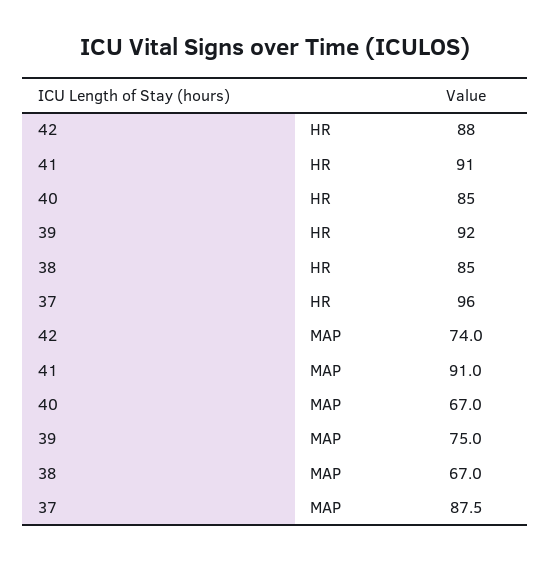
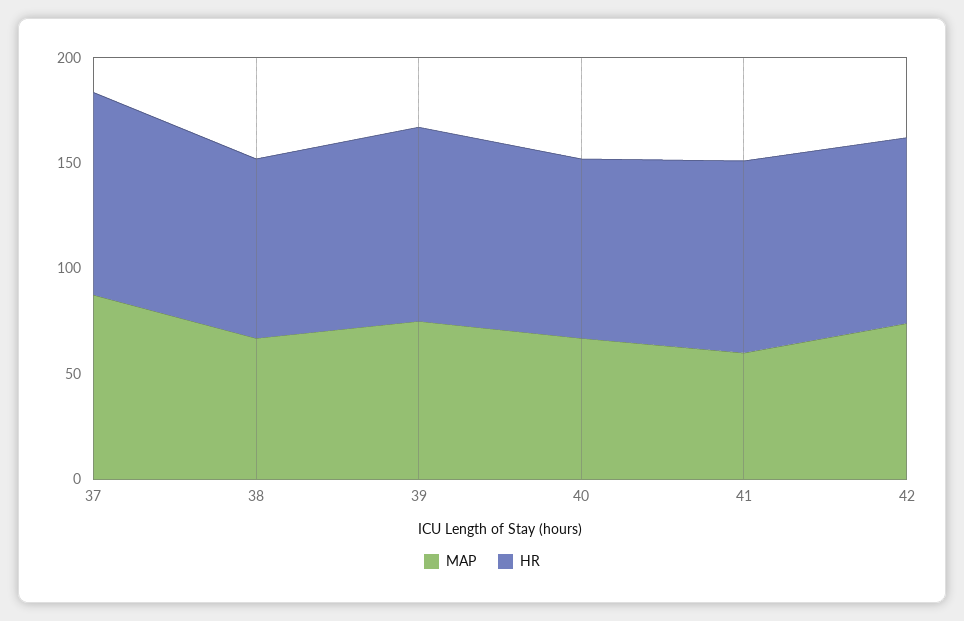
MAP, 41: 91 -> 60

